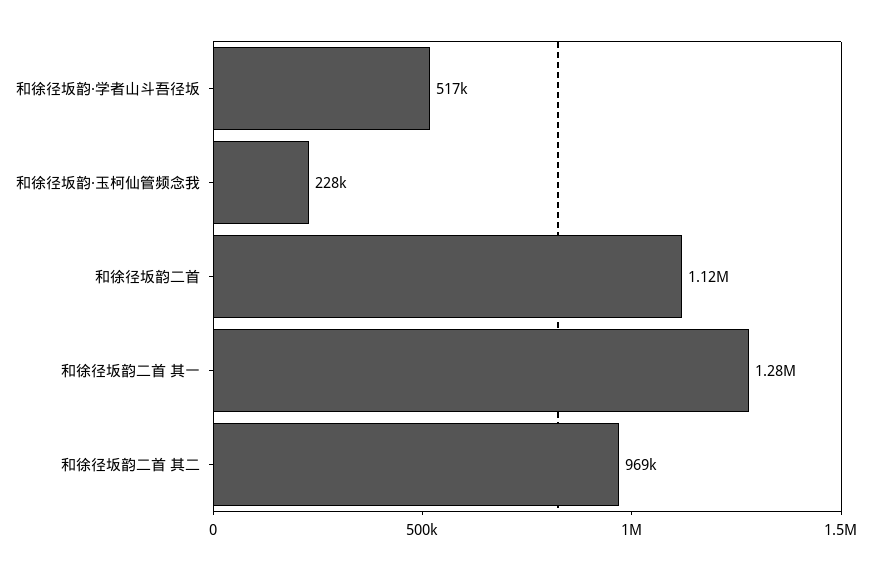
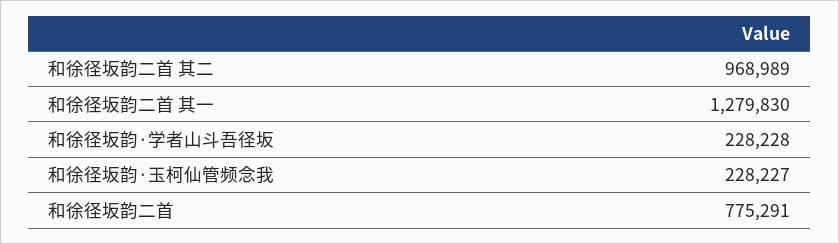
和徐径坂韵·学者山斗吾径坂: 517000 -> 228228
和徐径坂韵二首: 1120000 -> 775291

